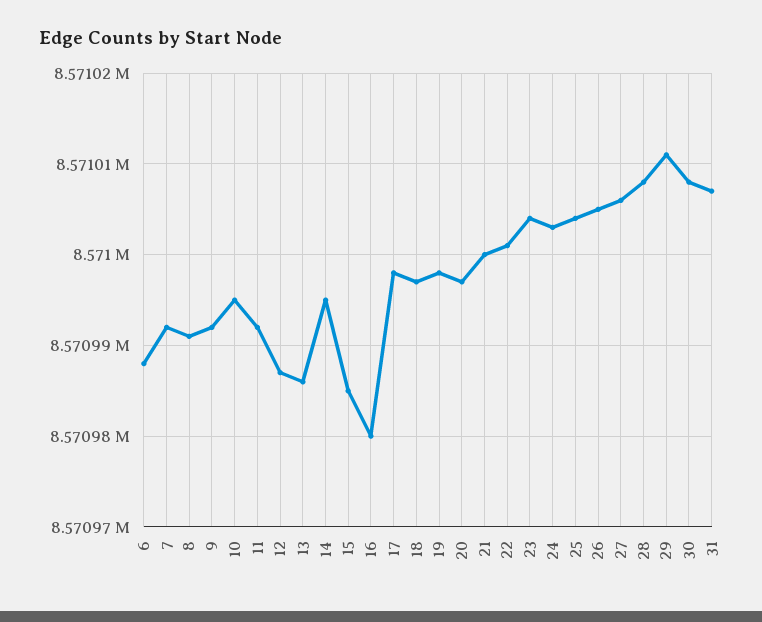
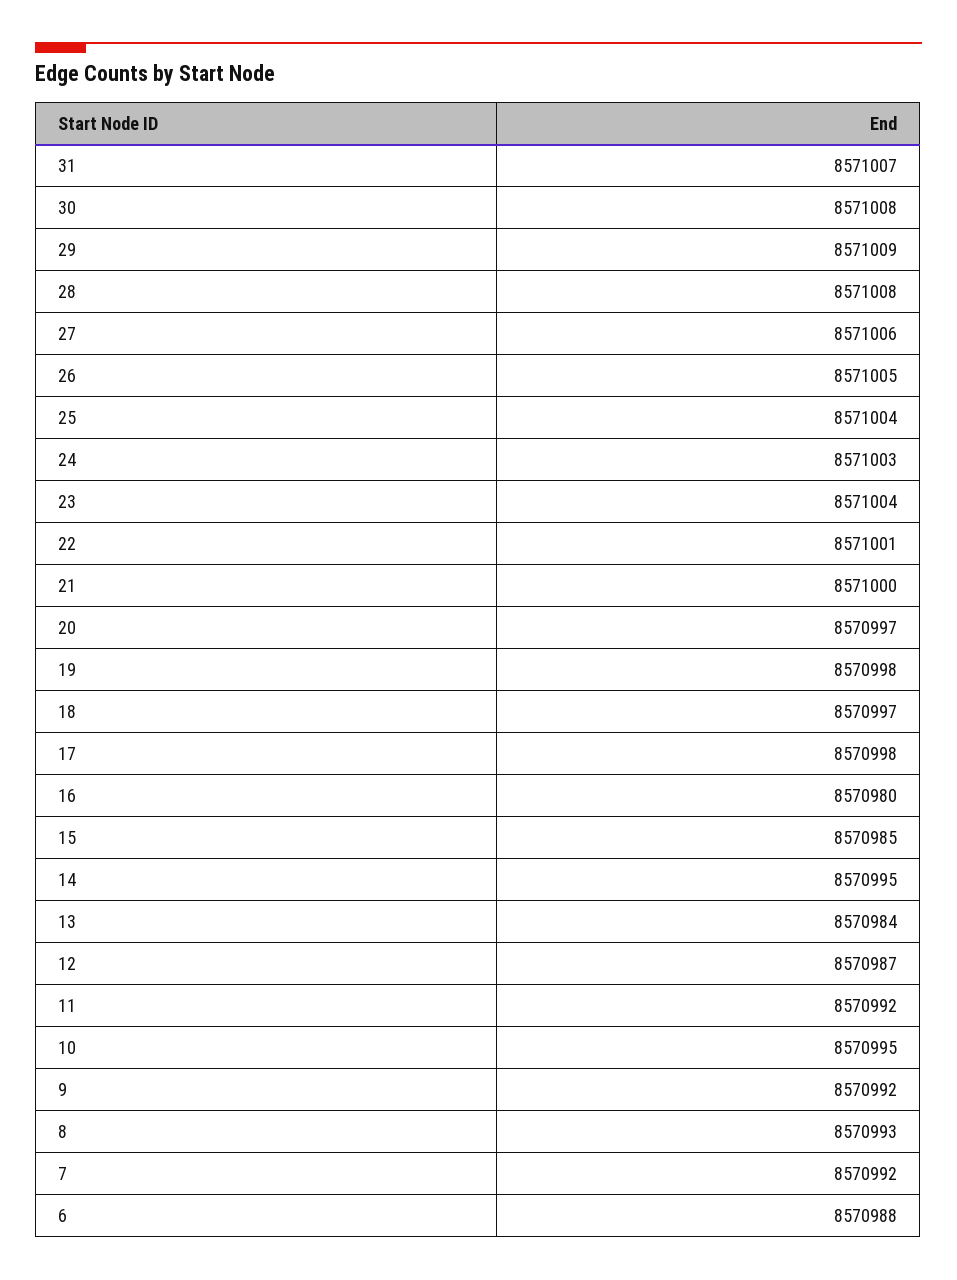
8: 8570991 -> 8570993
13: 8570986 -> 8570984
29: 8571011 -> 8571009

